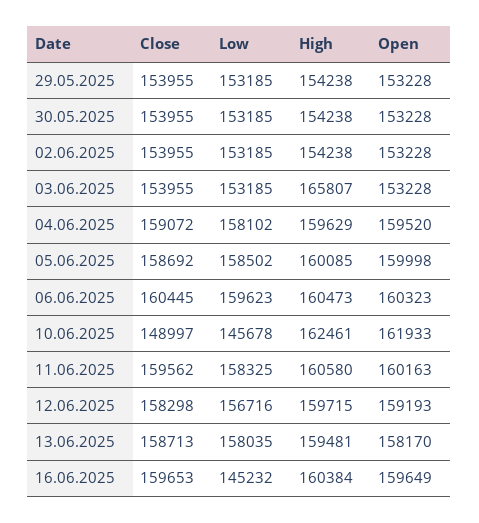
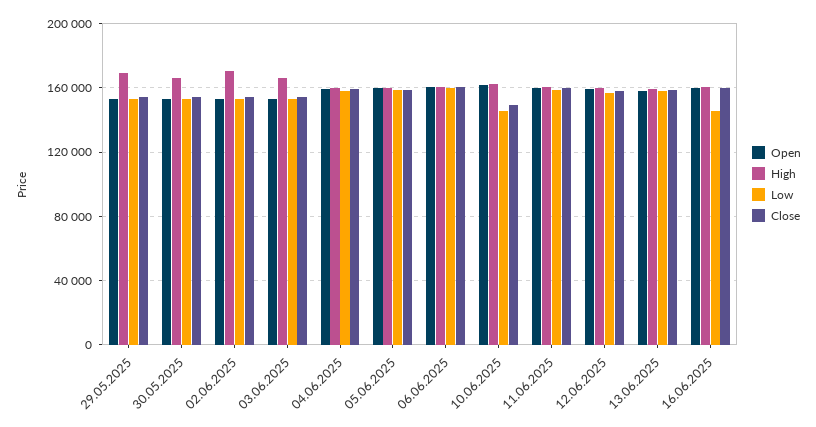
High, 29.05.2025: 154238 -> 170000
High, 30.05.2025: 154238 -> 165000
High, 02.06.2025: 154238 -> 170000

